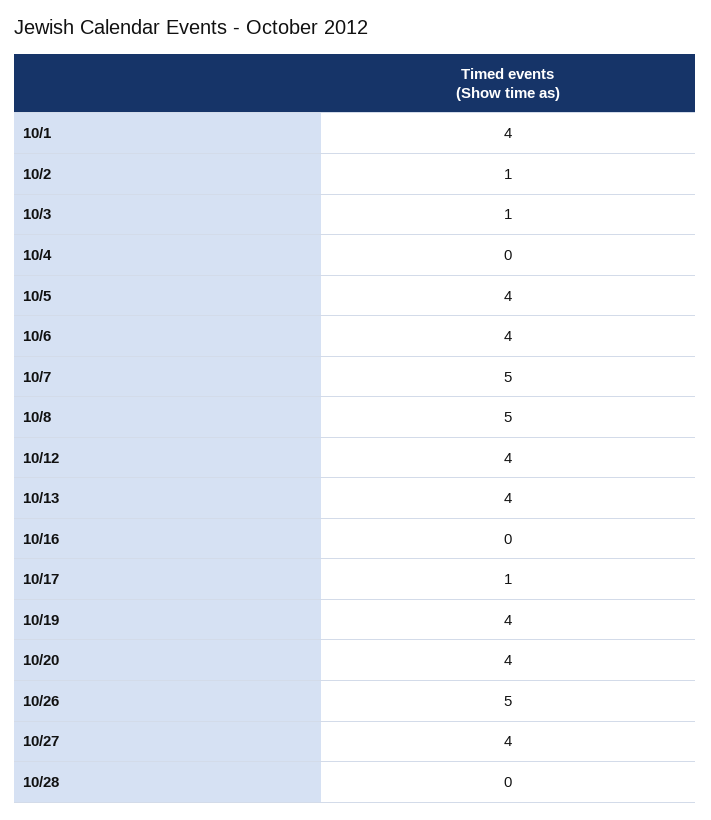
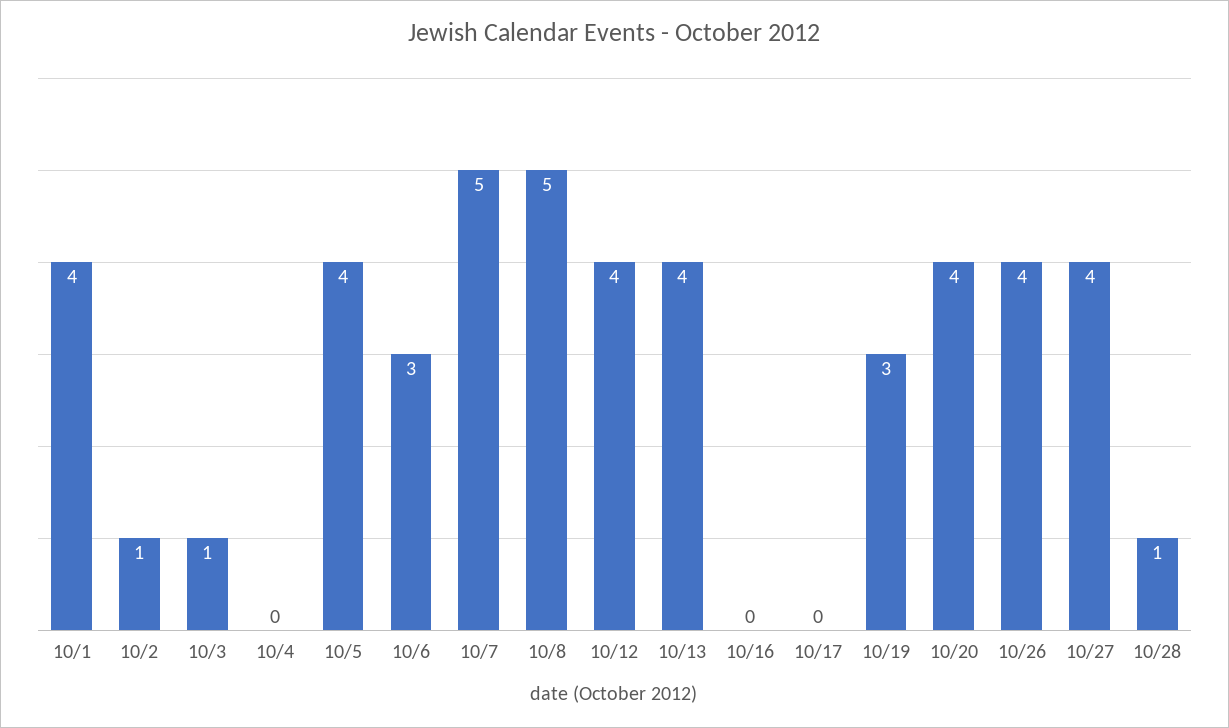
10/6: 4 -> 3
10/17: 1 -> 0
10/19: 4 -> 3
10/26: 5 -> 4
10/28: 0 -> 1

